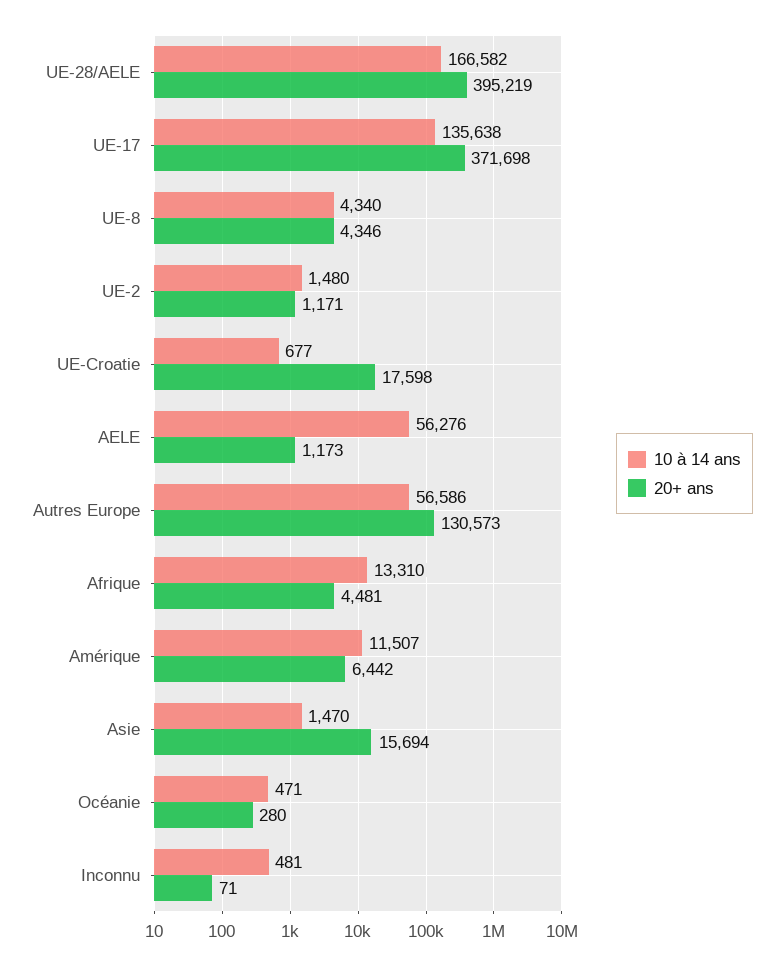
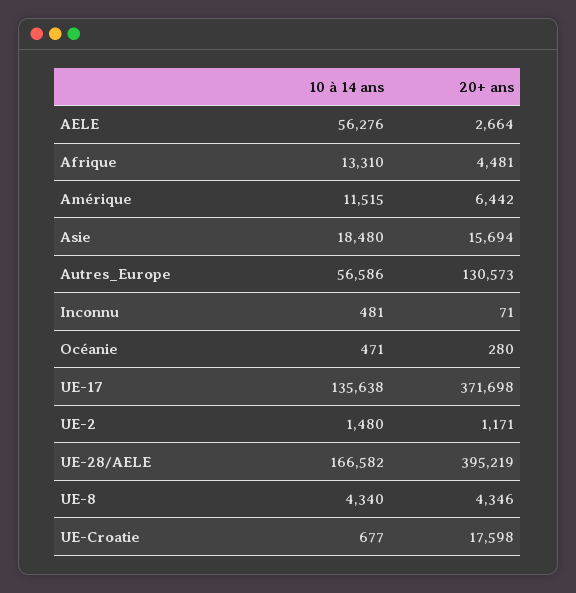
20+ ans, AELE: 1173 -> 2664
10 à 14 ans, Amérique: 11507 -> 11515
10 à 14 ans, Asie: 1470 -> 18480

